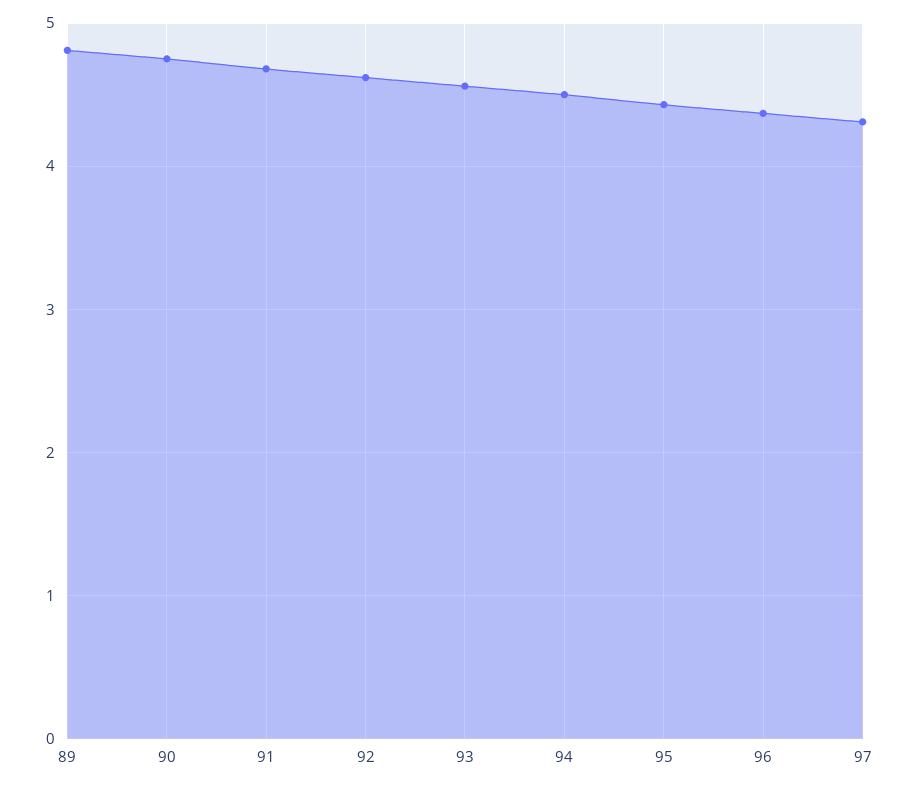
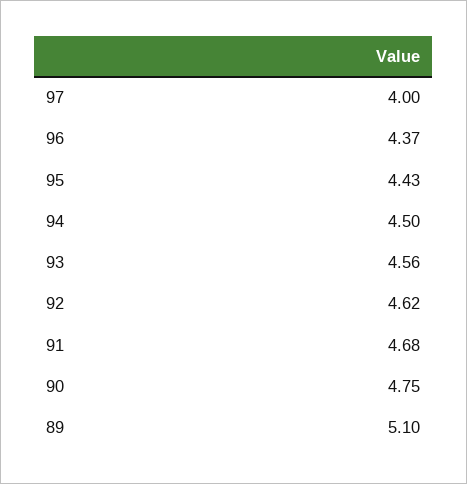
89: 4.8 -> 5.1
97: 4.3 -> 4

